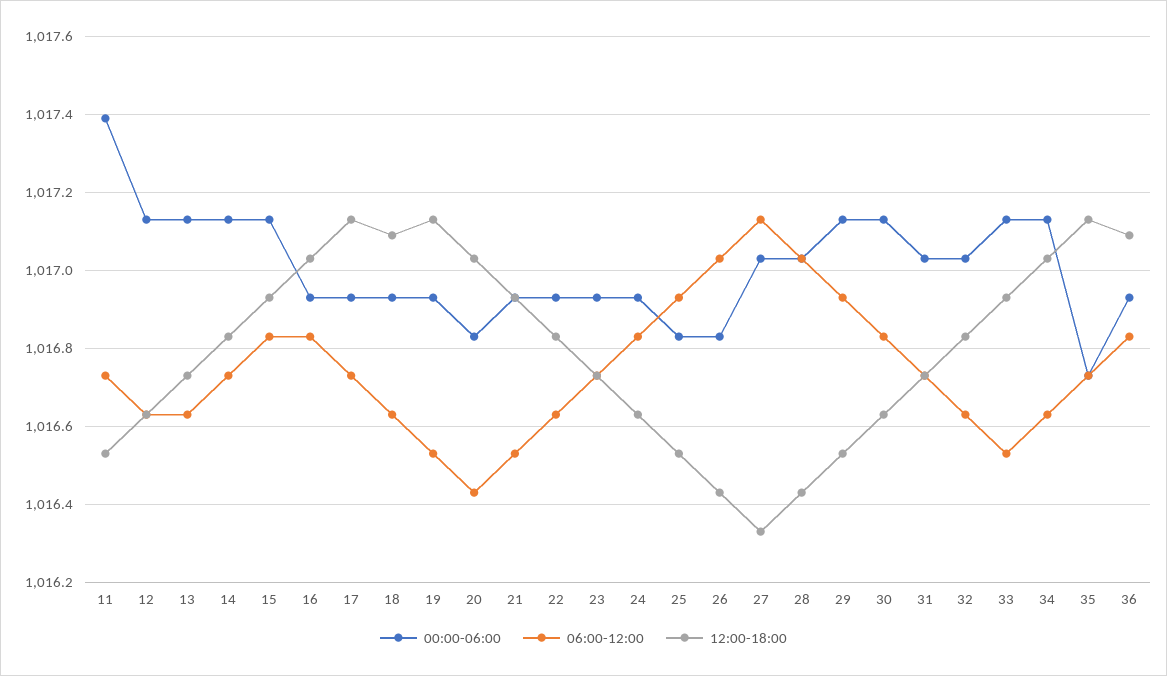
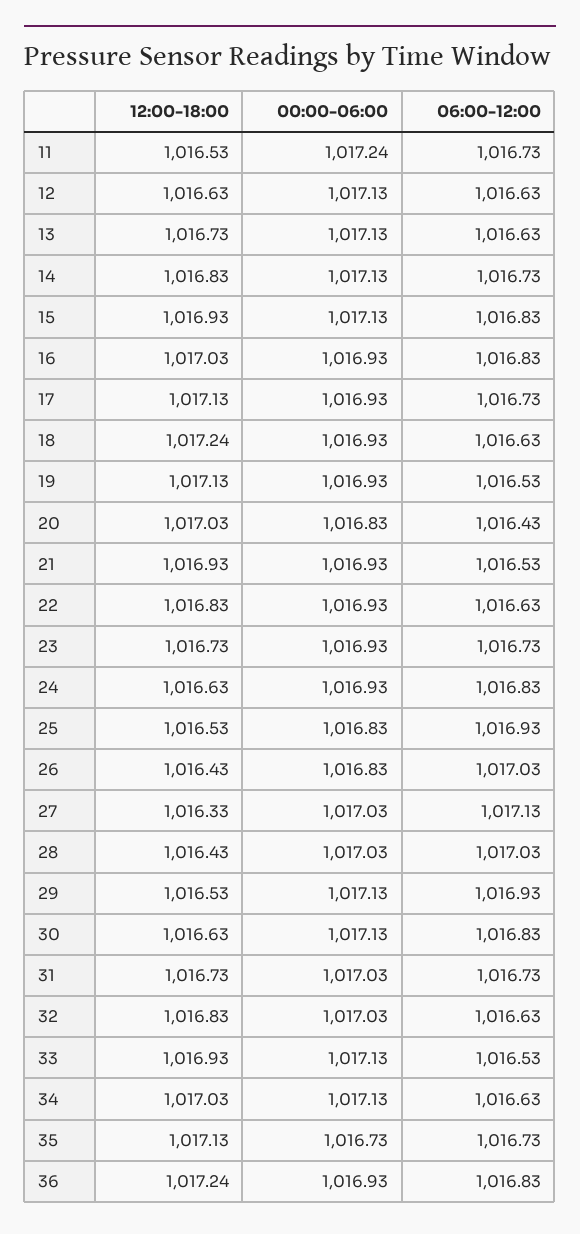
00:00-06:00, 11: 1017.4 -> 1017.24
12:00-18:00, 18: 1017.1 -> 1017.24
12:00-18:00, 36: 1017.1 -> 1017.24

